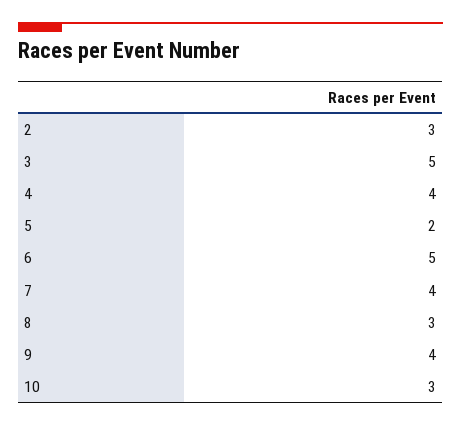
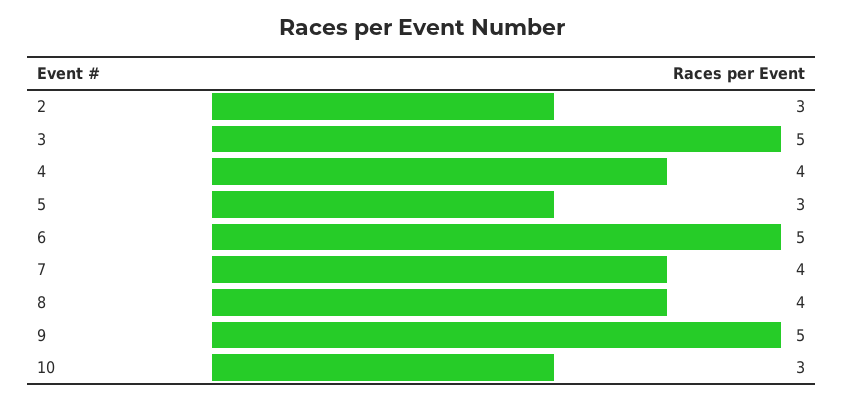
5: 2 -> 3
8: 3 -> 4
9: 4 -> 5

